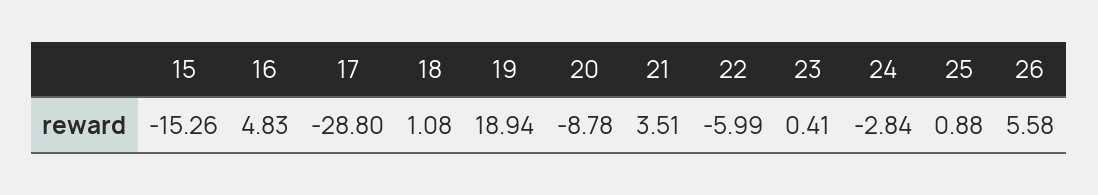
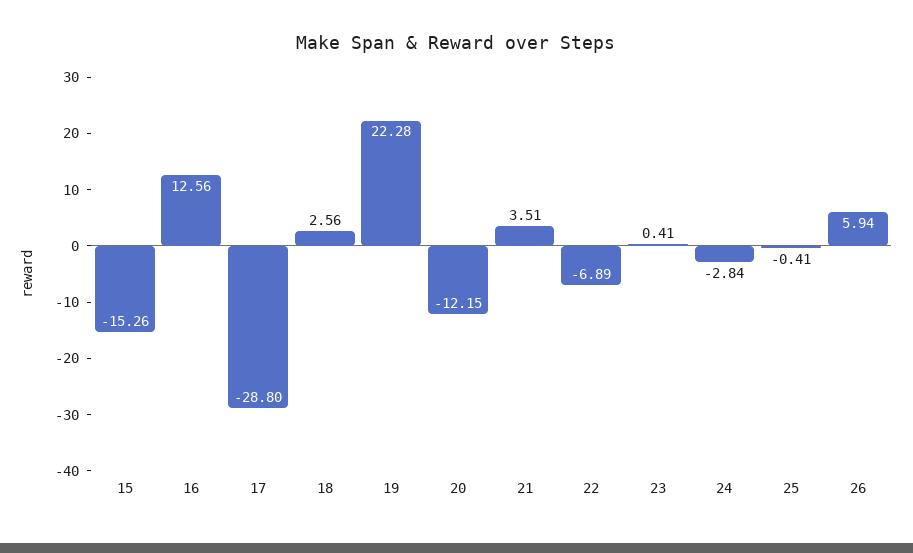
16: 4.83 -> 12.56
18: 1.08 -> 2.56
19: 18.94 -> 22.28
20: -8.78 -> -12.15
22: -5.99 -> -6.89
25: 0.88 -> -0.41
26: 5.58 -> 5.94

